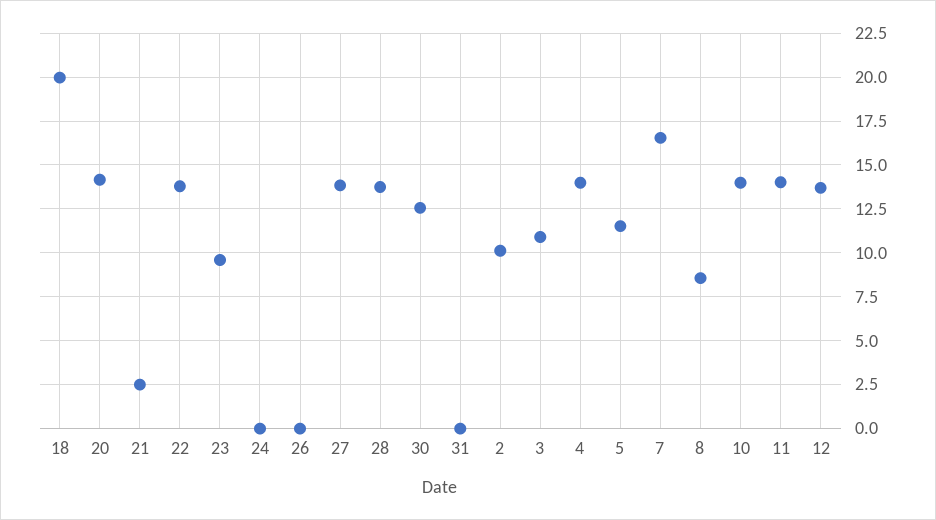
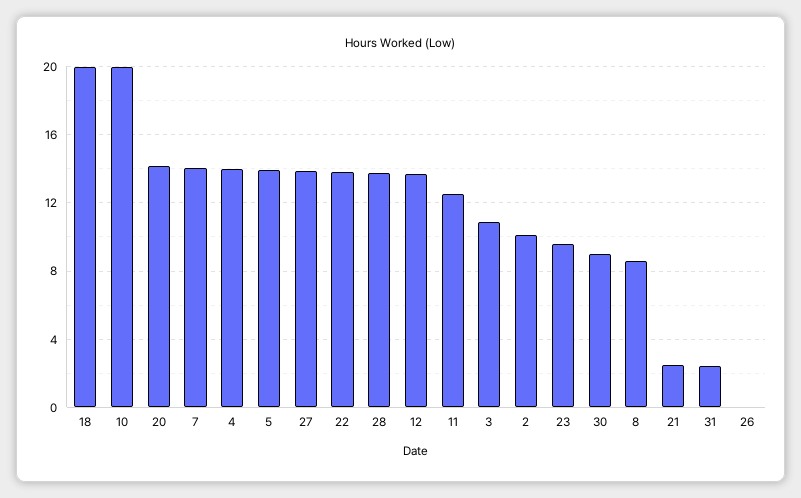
24: 0 -> none
30: 12.5 -> 9
31: 0 -> 2.5
5: 11.5 -> 14
7: 16.5 -> 14
10: 14 -> 20
11: 14 -> 12.5

